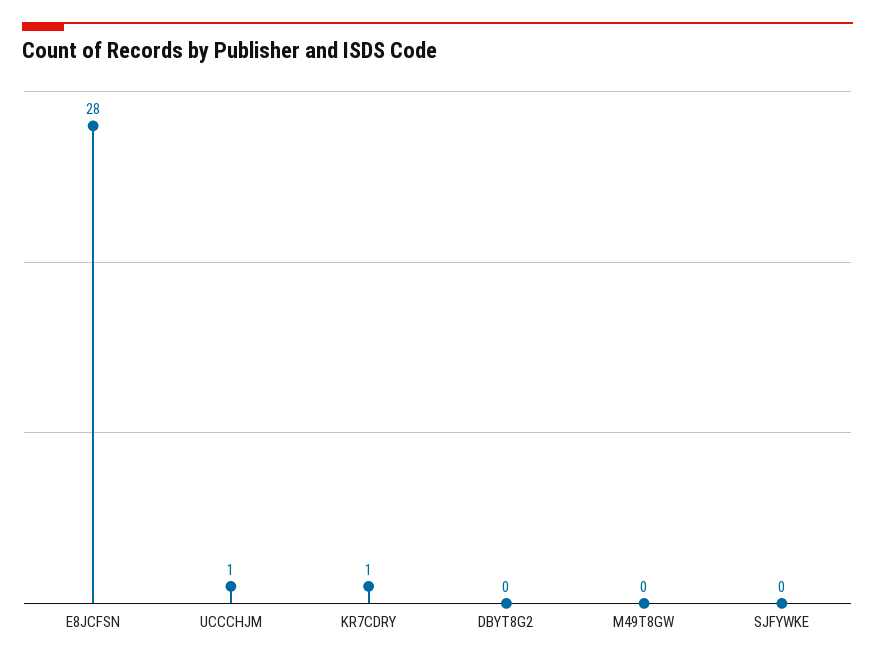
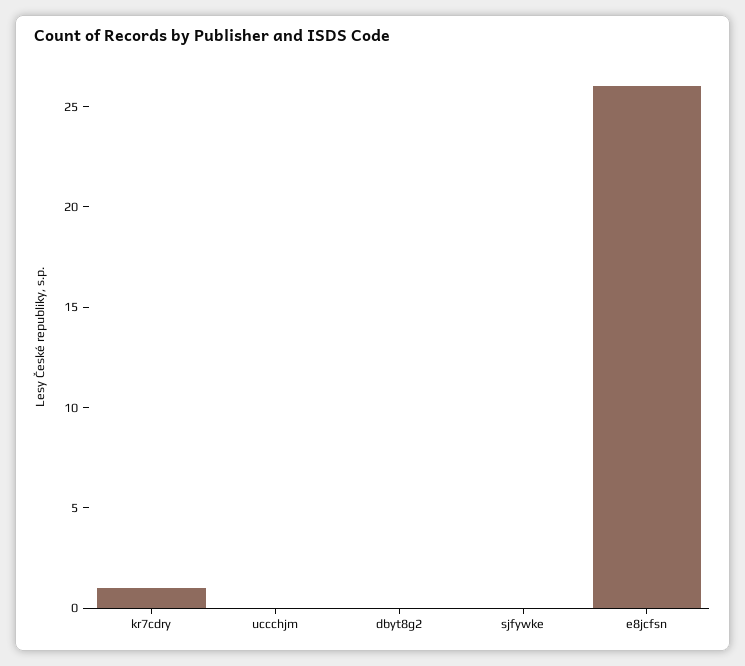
E8JCFSN: 28 -> 26
UCCCHJM: 1 -> 0
M49T8GW: 0 -> none

